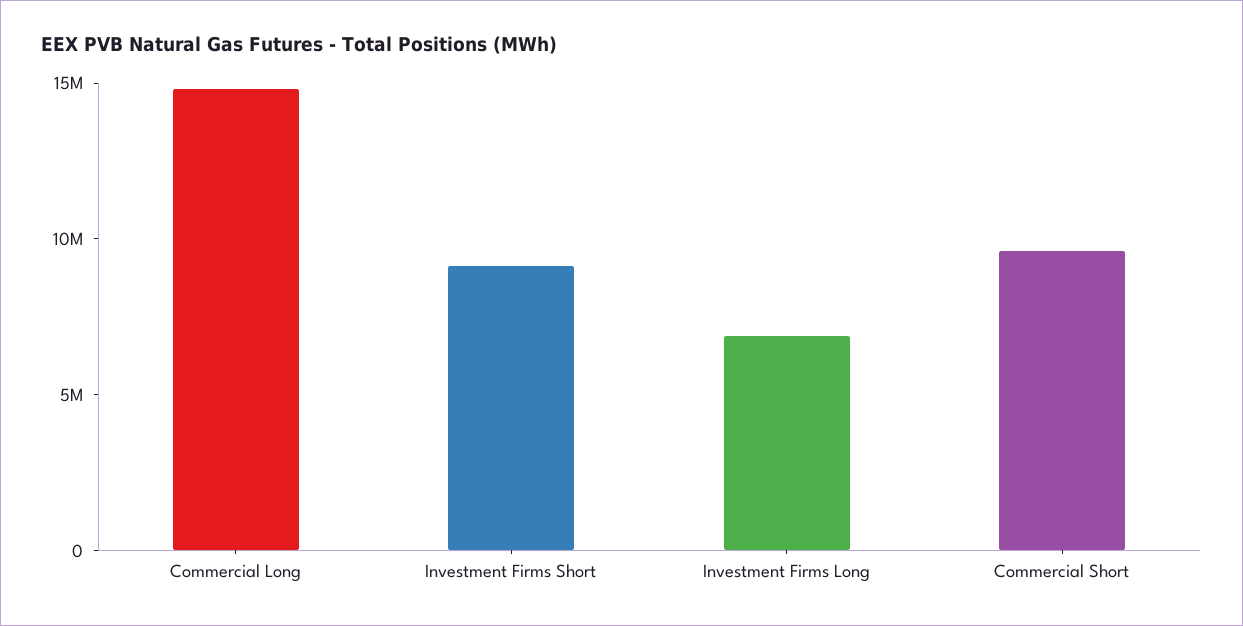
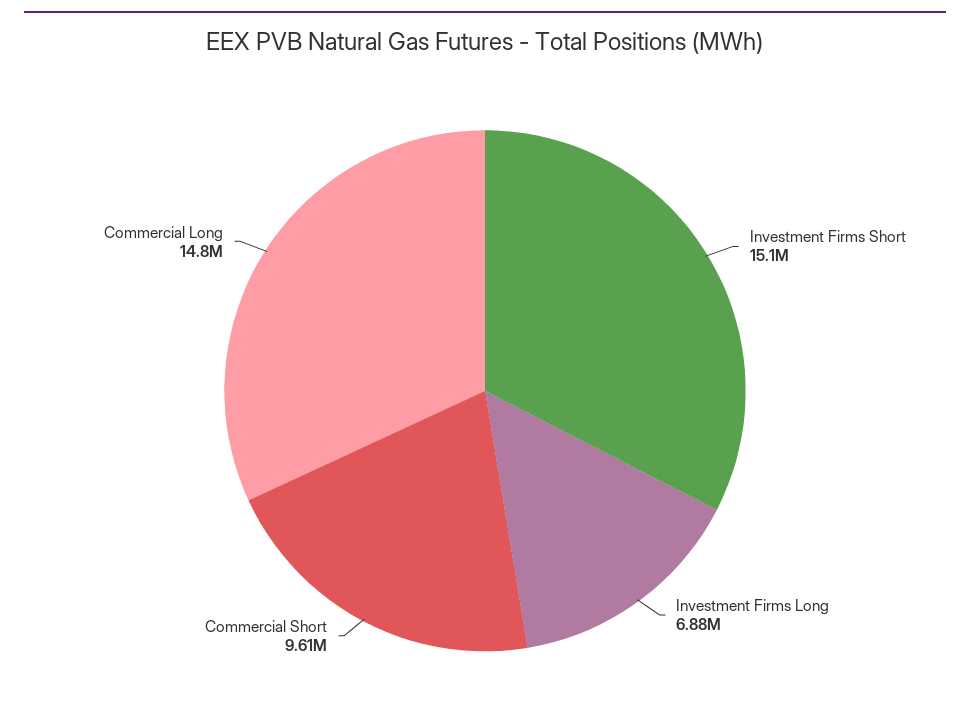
Investment Firms Short: 9000000 -> 15100000

